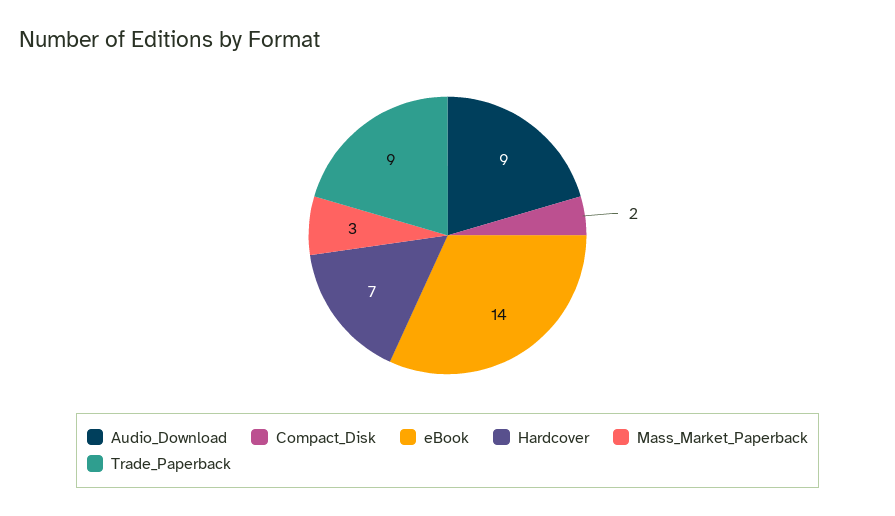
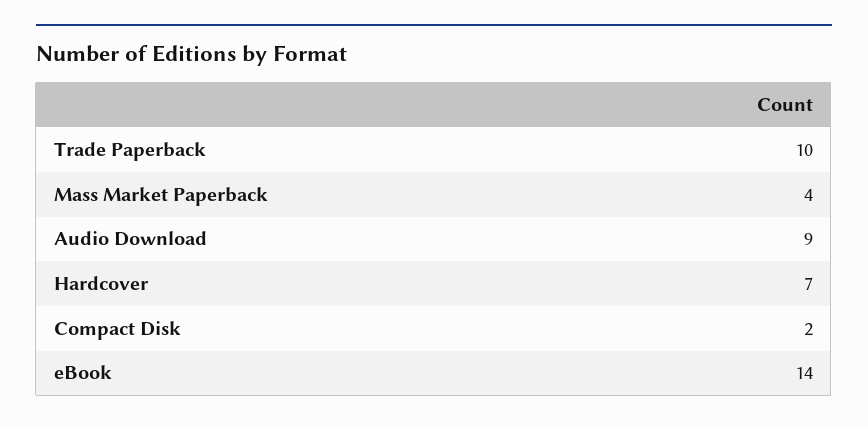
Mass_Market_Paperback: 3 -> 4
Trade_Paperback: 9 -> 10

